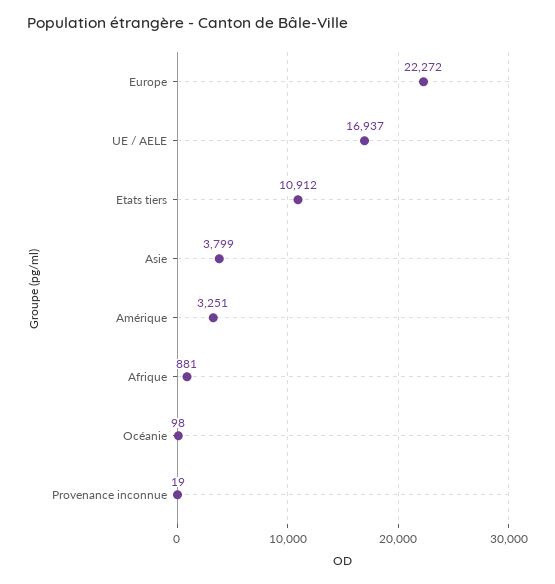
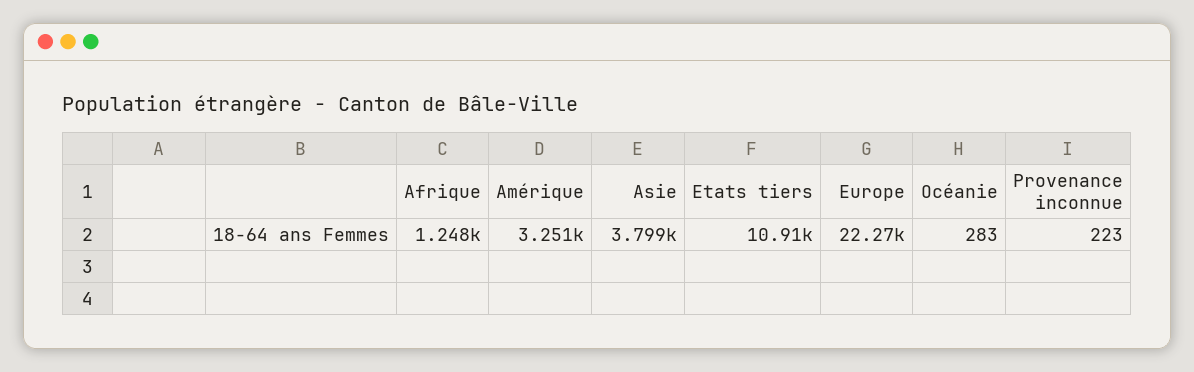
UE / AELE: 16937 -> none
Afrique: 881 -> 1248
Océanie: 98 -> 283
Provenance inconnue: 19 -> 223

